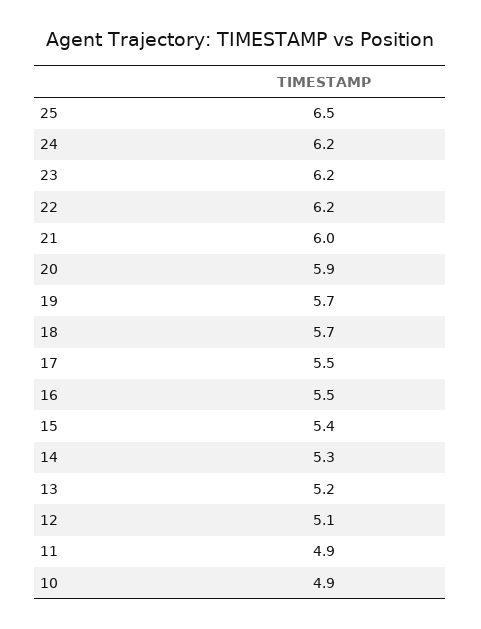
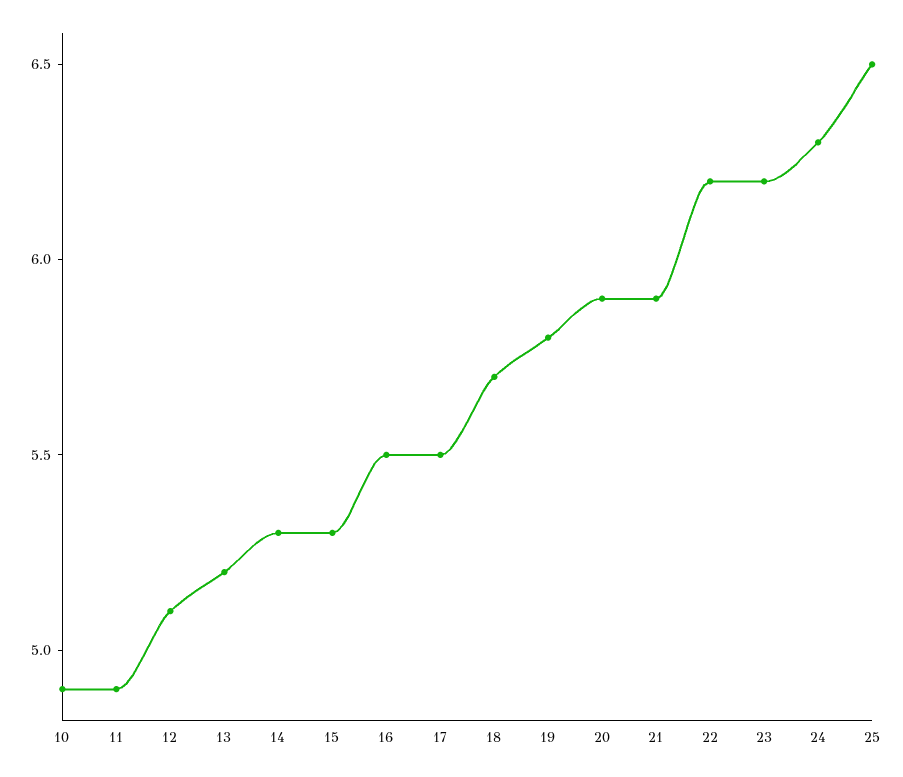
24: 6.2 -> 6.3
21: 6 -> 5.9
19: 5.7 -> 5.8
15: 5.4 -> 5.3

